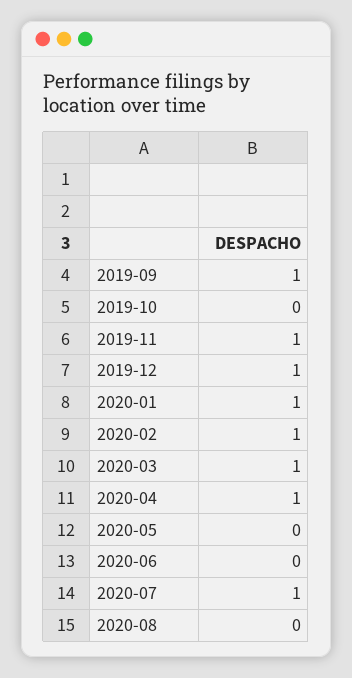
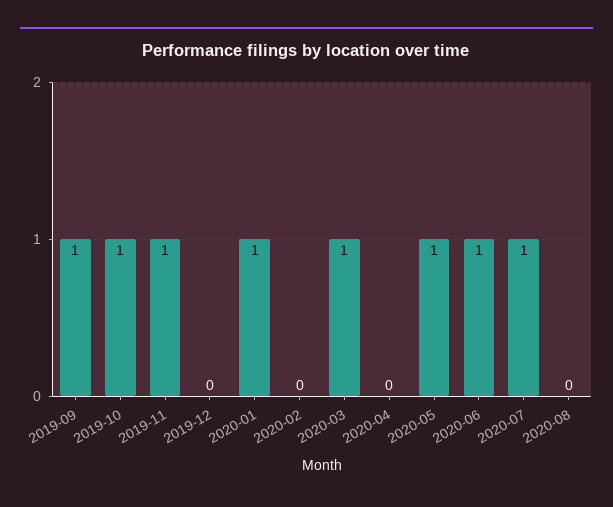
2019-10: 0 -> 1
2019-12: 1 -> 0
2020-02: 1 -> 0
2020-04: 1 -> 0
2020-05: 0 -> 1
2020-06: 0 -> 1

